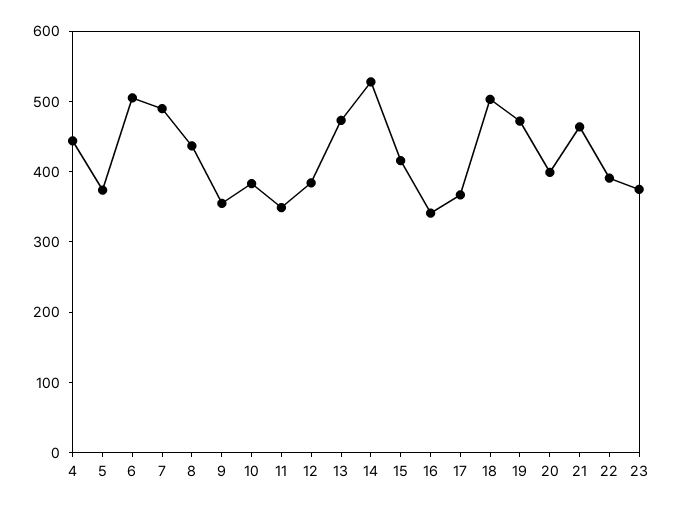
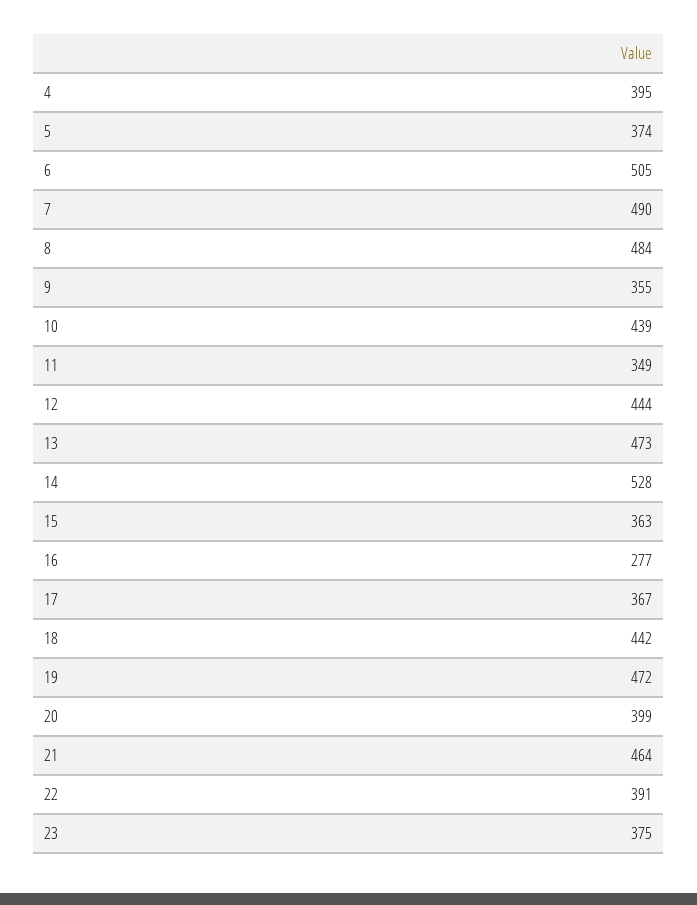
4: 440 -> 395
8: 440 -> 484
10: 380 -> 439
12: 380 -> 444
15: 420 -> 363
16: 340 -> 277
18: 500 -> 442

